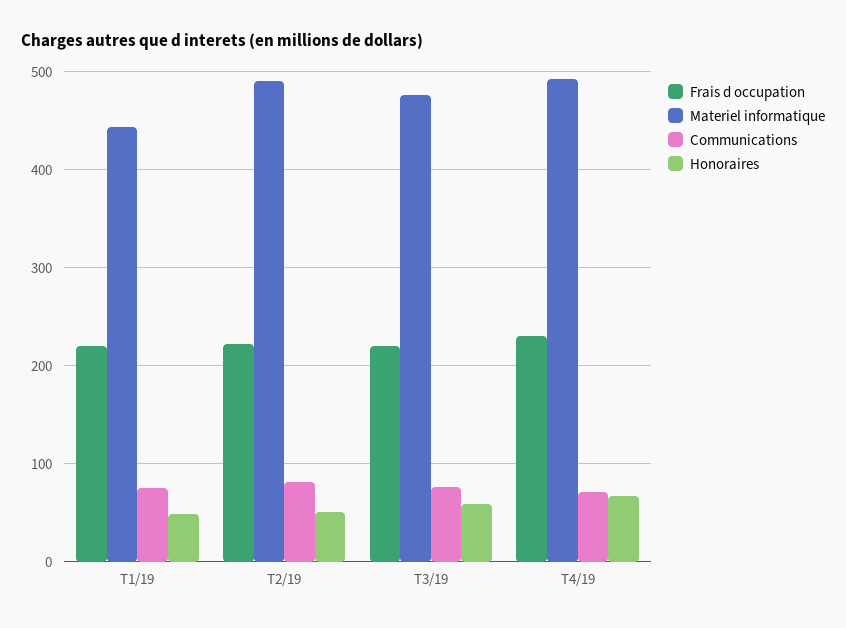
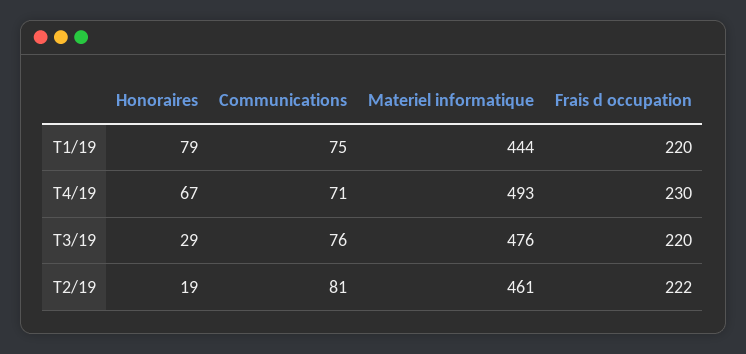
Honoraires, T1/19: 50 -> 79
Materiel informatique, T2/19: 490 -> 461
Honoraires, T2/19: 50 -> 19
Honoraires, T3/19: 60 -> 29

